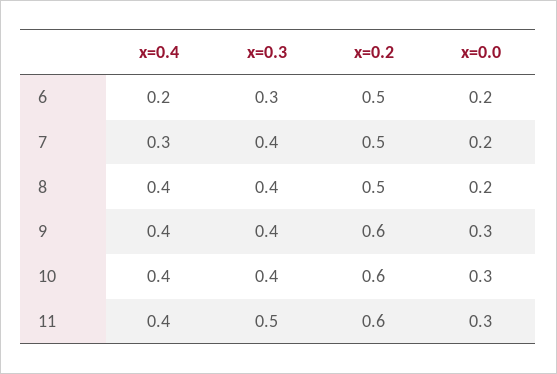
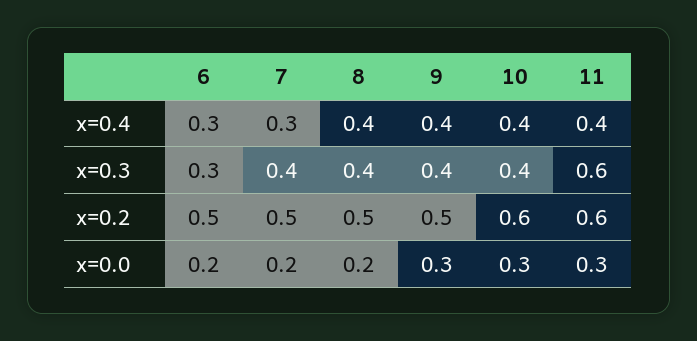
x=0.4, 6: 0.2 -> 0.3
x=0.2, 9: 0.6 -> 0.5
x=0.3, 11: 0.5 -> 0.6

